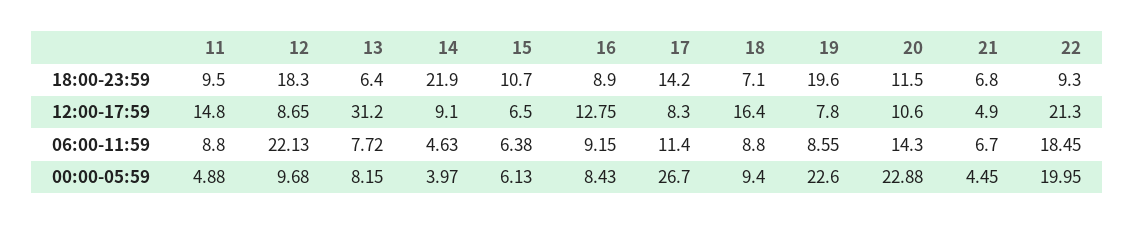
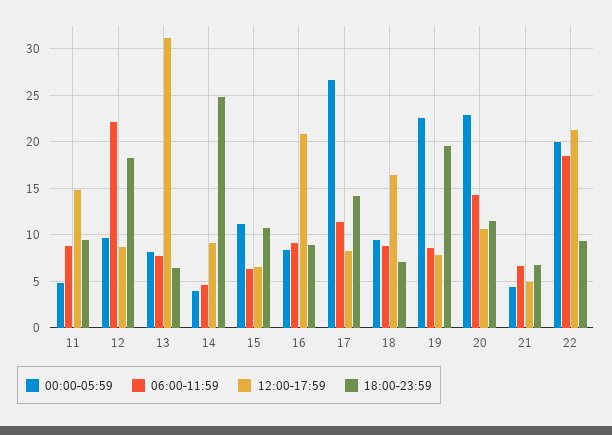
18:00-23:59, 14: 21.9 -> 25
12:00-17:59, 16: 12.75 -> 21
00:00-05:59, 15: 6.13 -> 11

